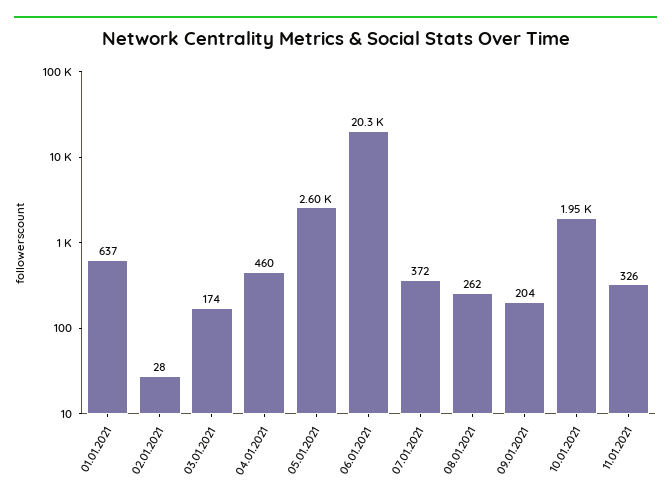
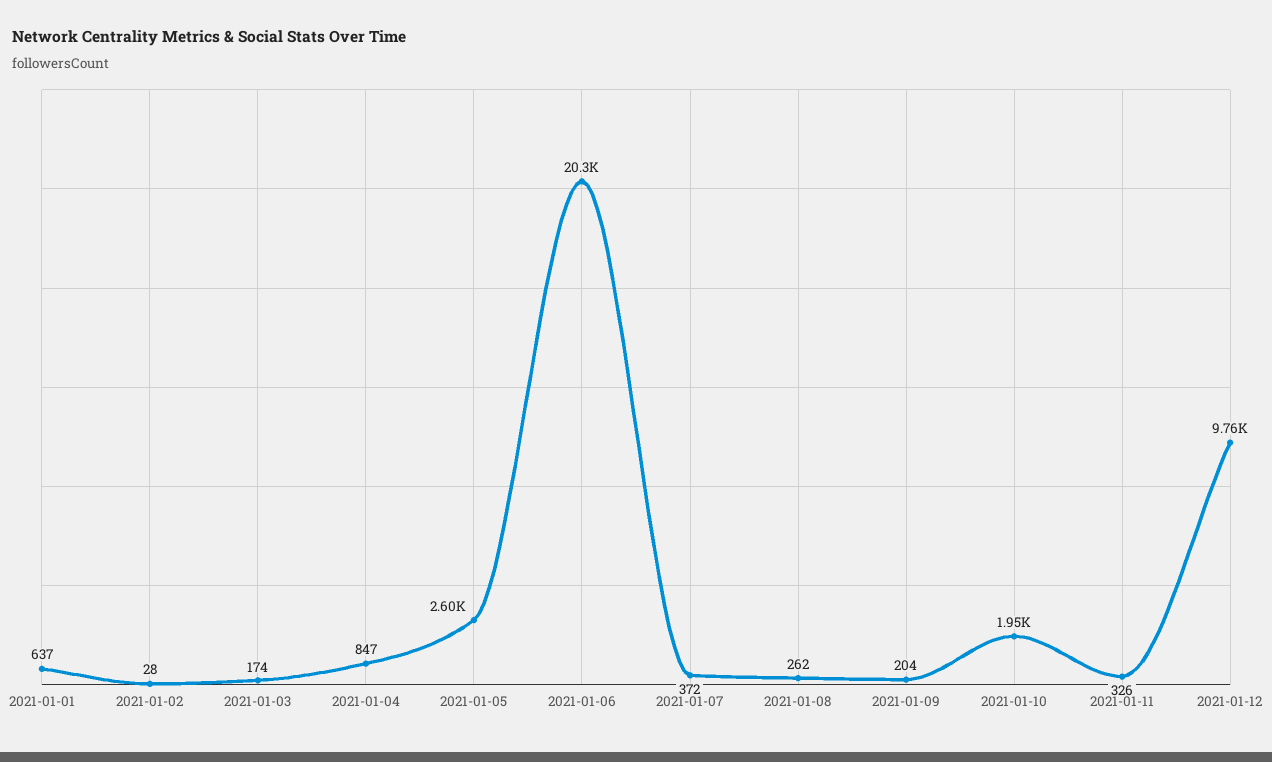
04.01.2021: 460 -> 847
2021-01-12: none -> 9760

